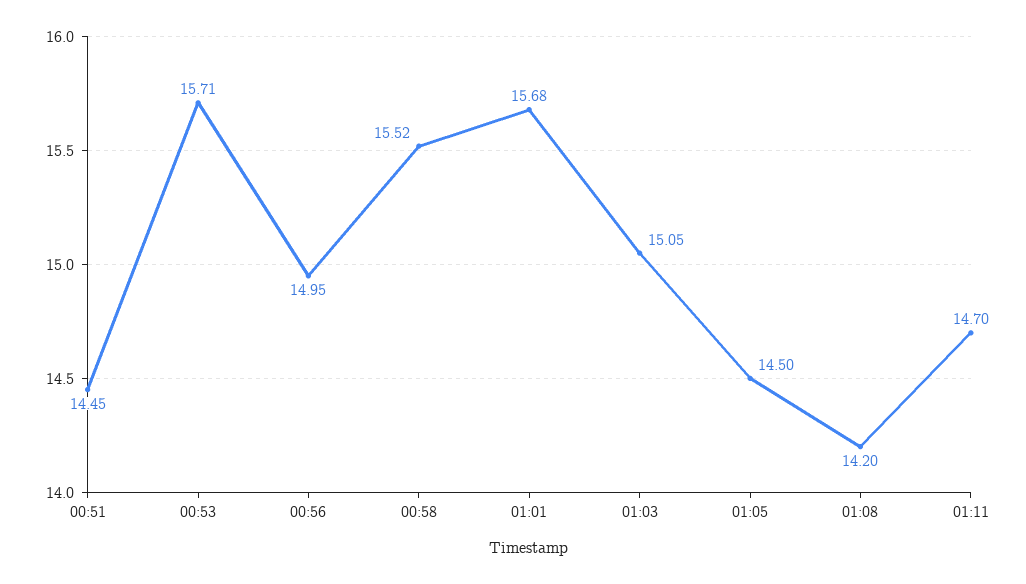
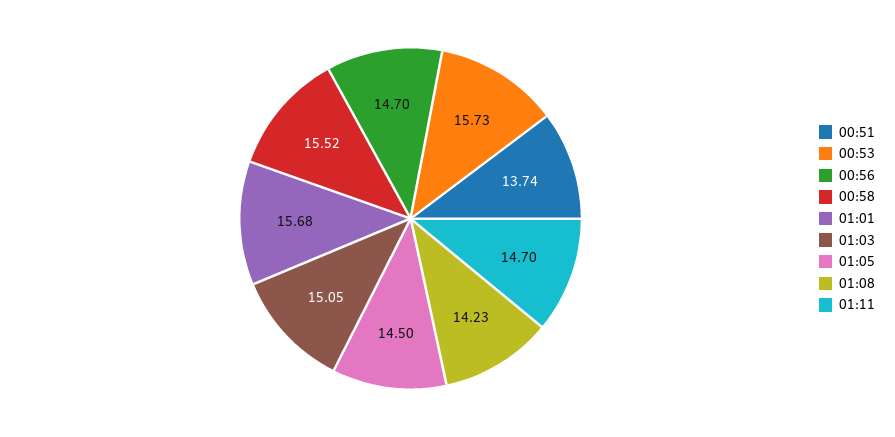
00:51: 14.45 -> 13.74
00:53: 15.71 -> 15.73
00:56: 14.95 -> 14.7
01:08: 14.2 -> 14.23

